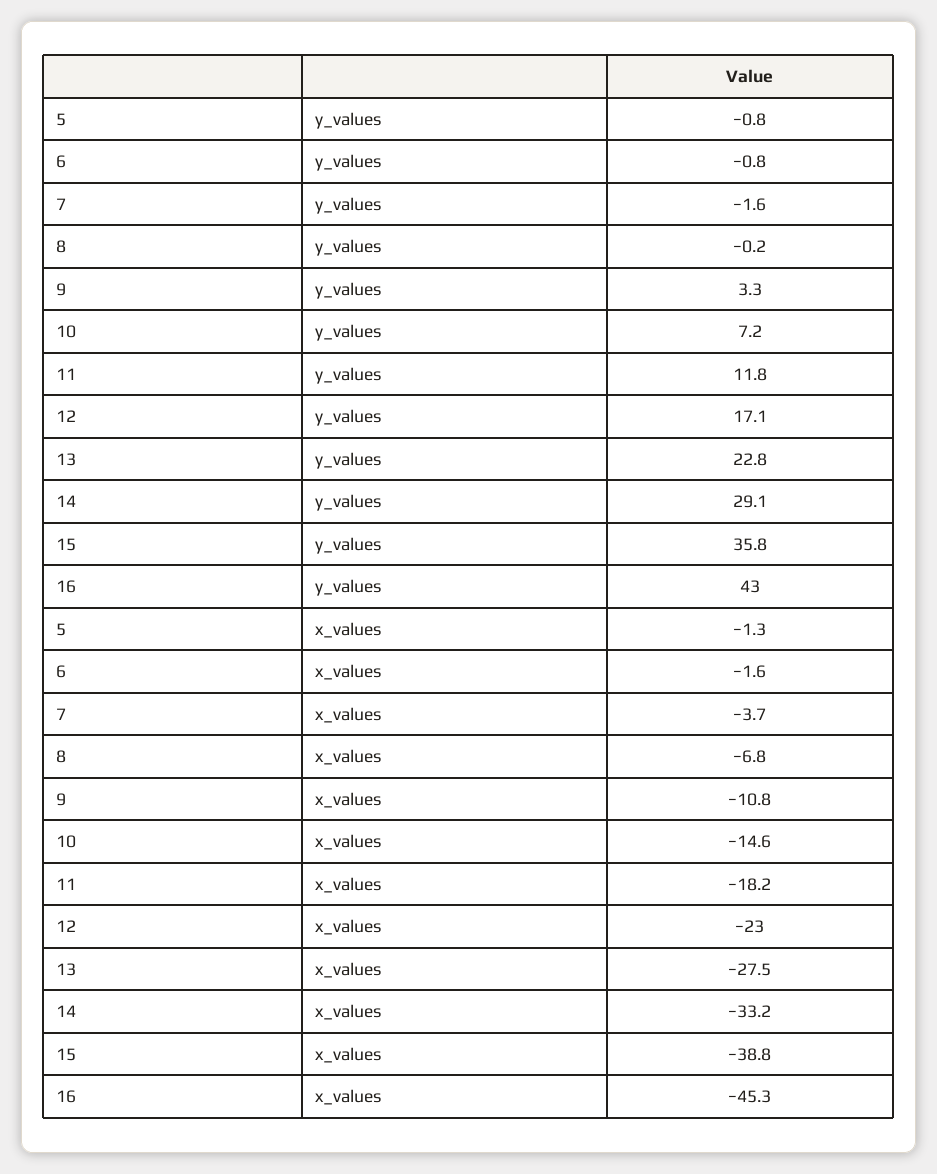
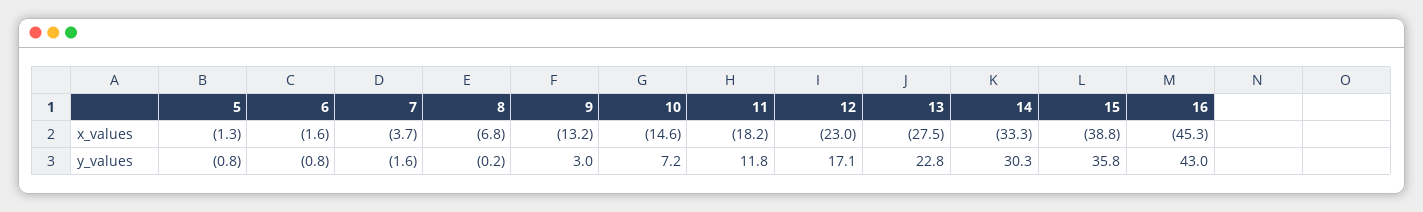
9, y_values: 3.3 -> 3
14, y_values: 29.1 -> 30.3
9, x_values: -10.8 -> -13.2
14, x_values: -33.2 -> -33.3

